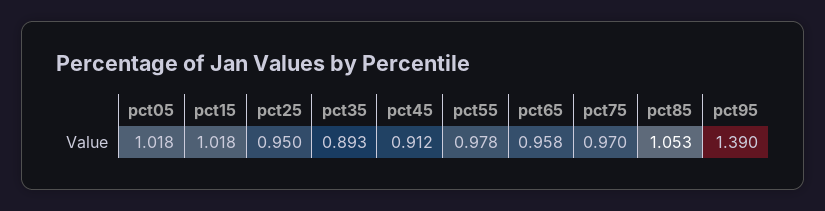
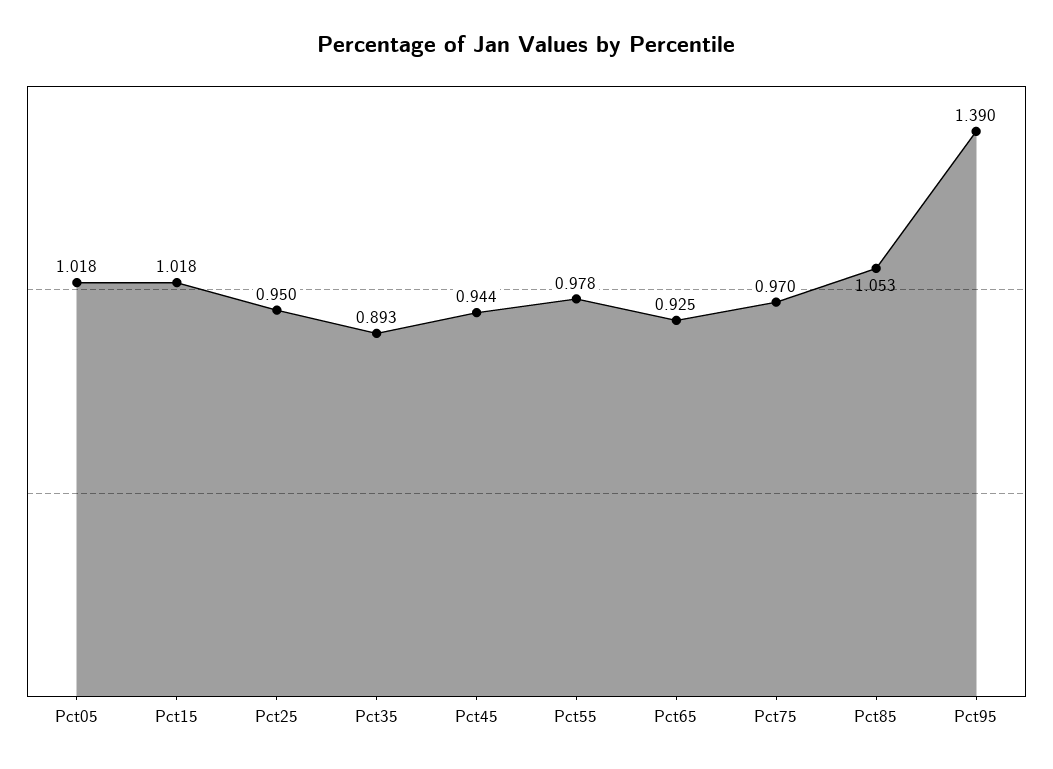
pct45: 0.912 -> 0.944
pct65: 0.958 -> 0.925

